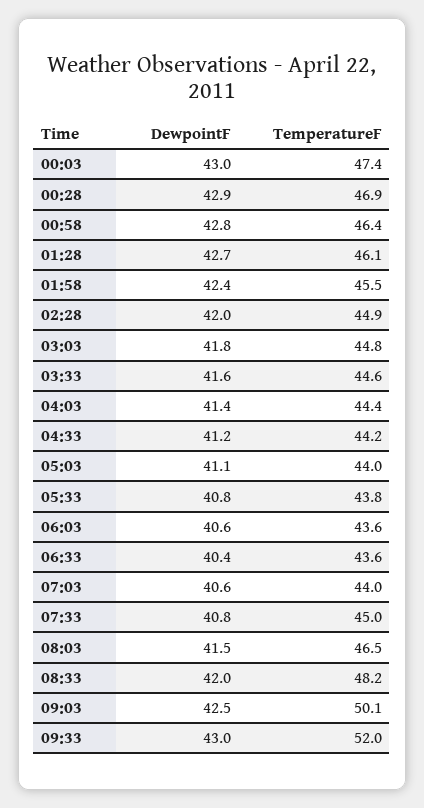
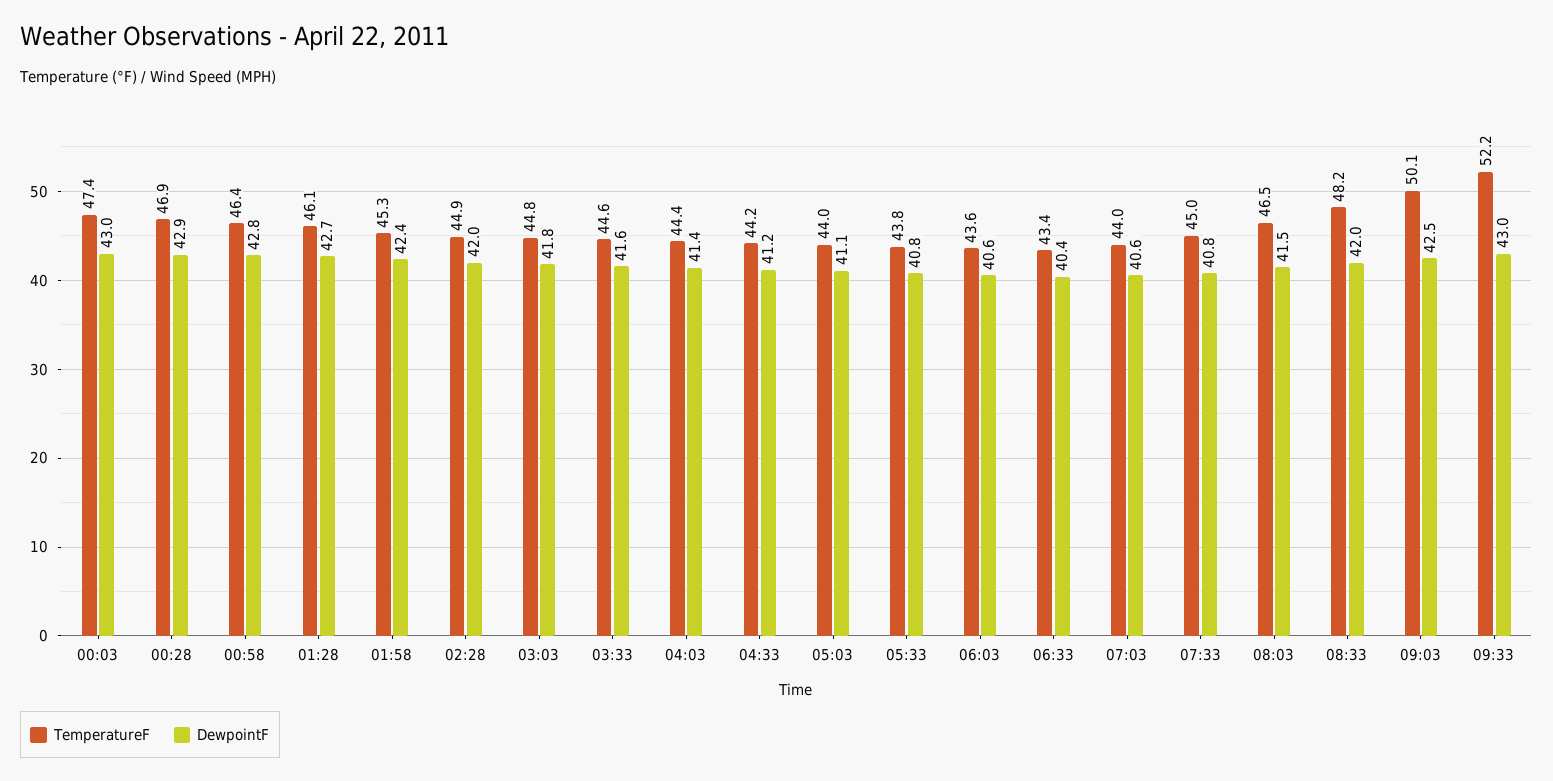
TemperatureF, 01:58: 45.5 -> 45.3
TemperatureF, 06:33: 43.6 -> 43.4
TemperatureF, 09:33: 52 -> 52.2

